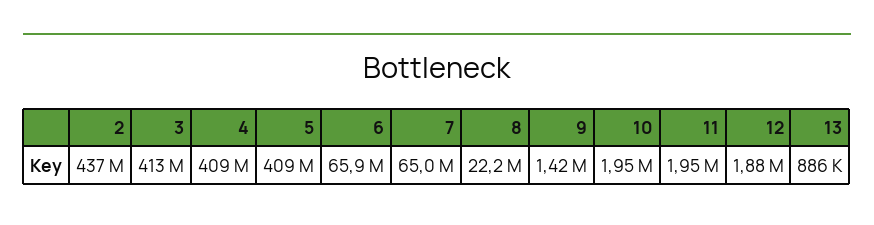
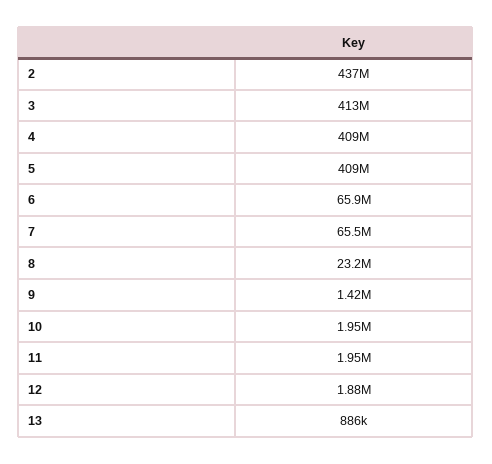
7: 65000000 -> 65500000
8: 22200000 -> 23200000

